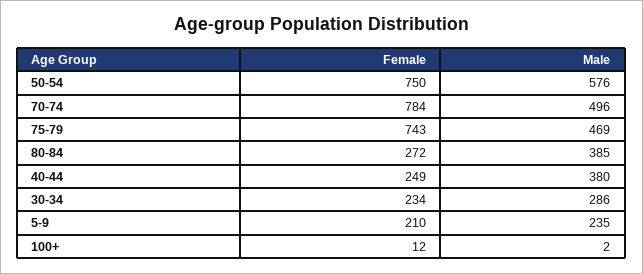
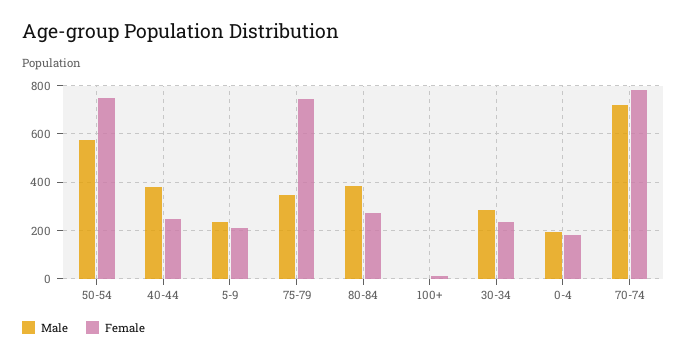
Male, 70-74: 496 -> 725
Male, 75-79: 469 -> 350
Male, 0-4: none -> 200
Female, 0-4: none -> 175

